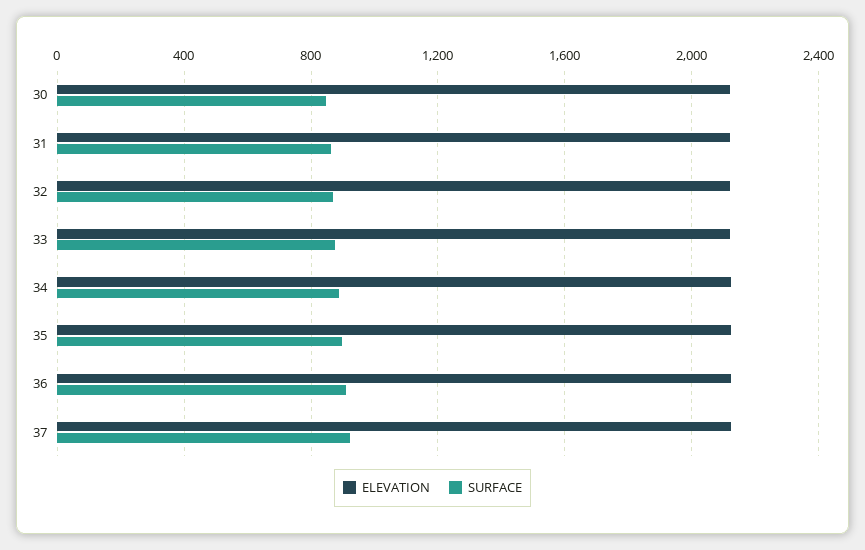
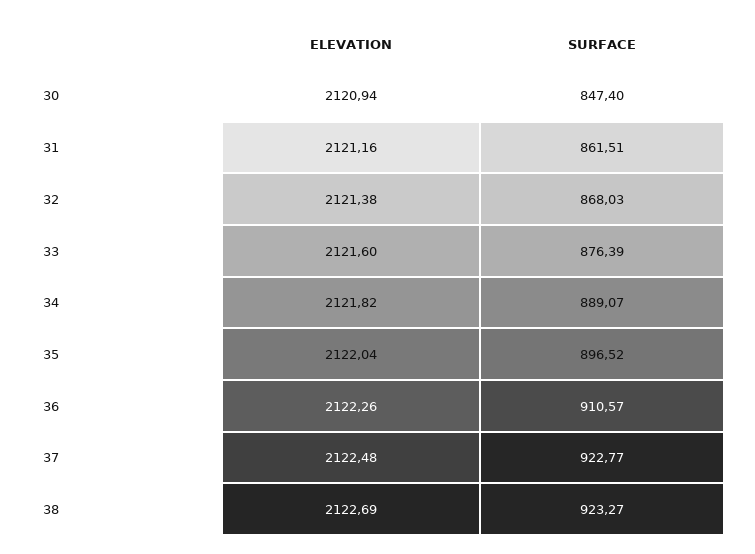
ELEVATION, 38: none -> 2122.69
SURFACE, 38: none -> 923.27

